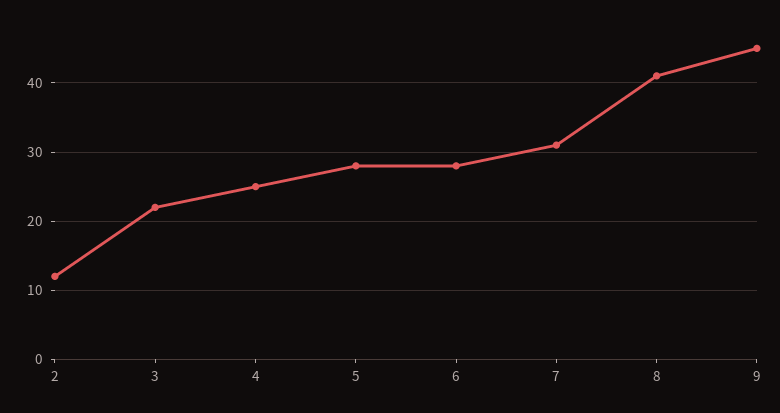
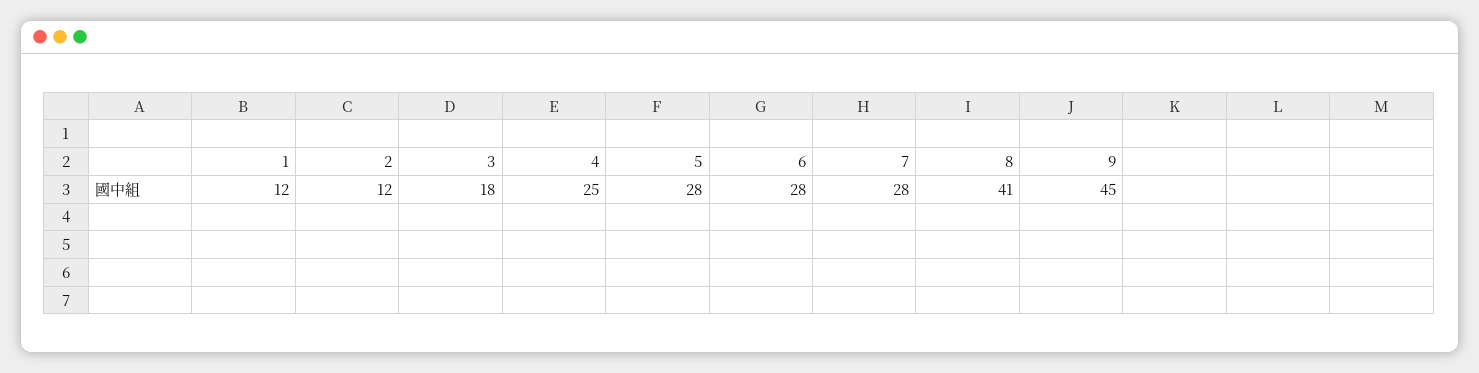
3: 22 -> 18
7: 31 -> 28
1: none -> 12

